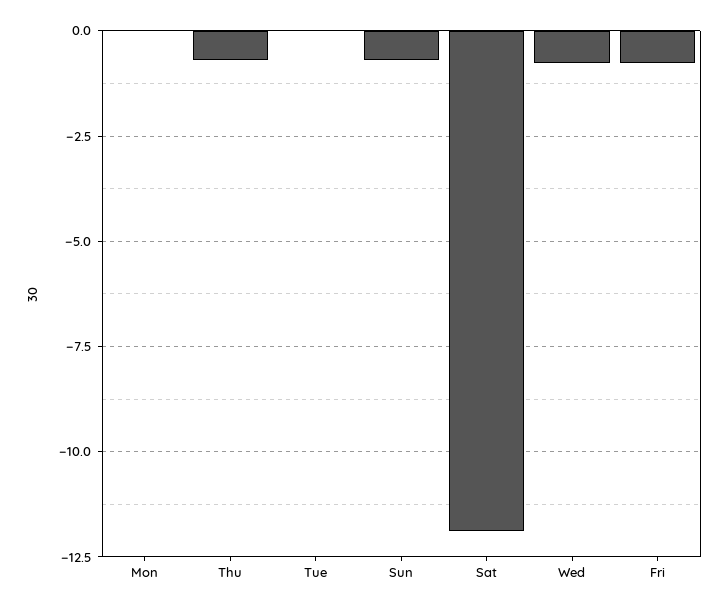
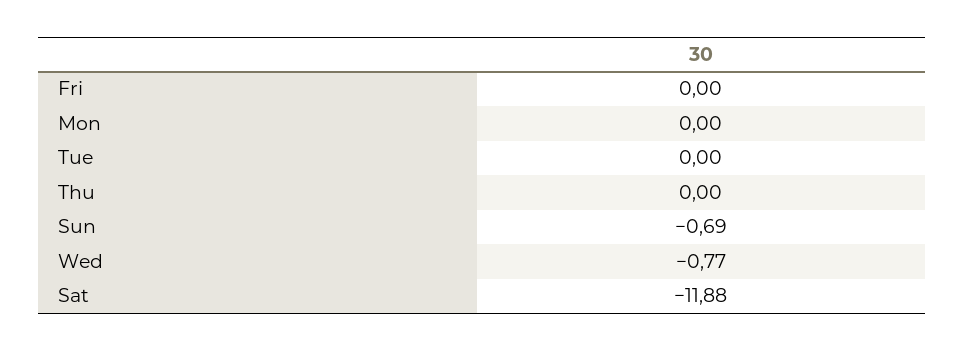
Thu: -0.75 -> 0
Fri: -0.75 -> 0

